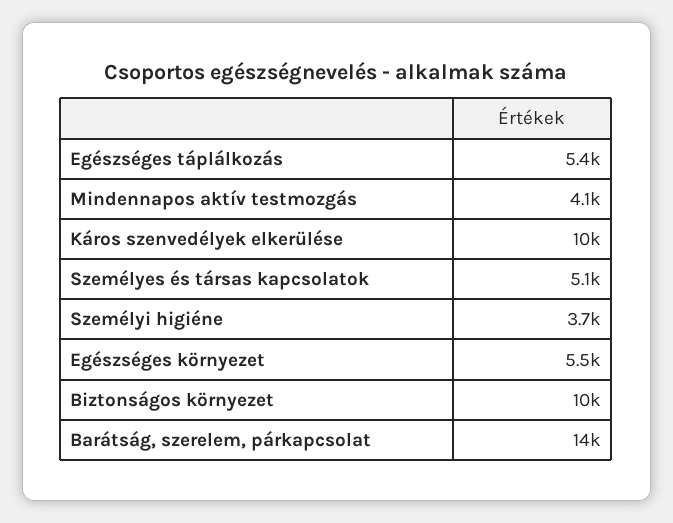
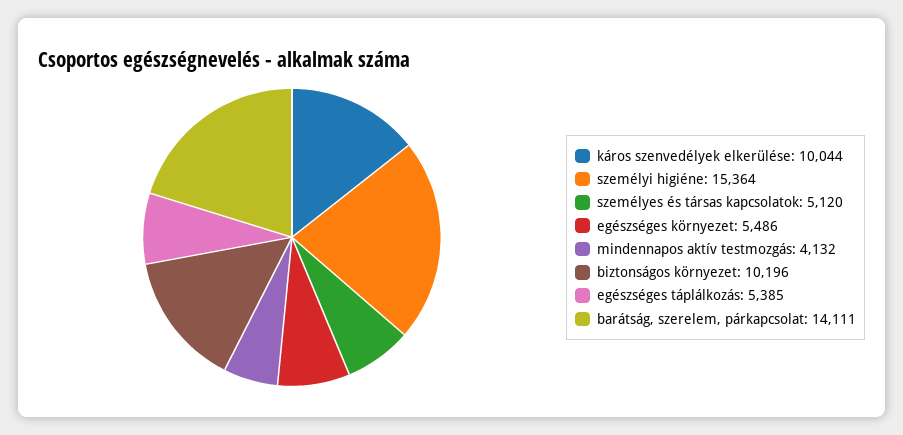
Személyi higiéne: 3700 -> 15364

